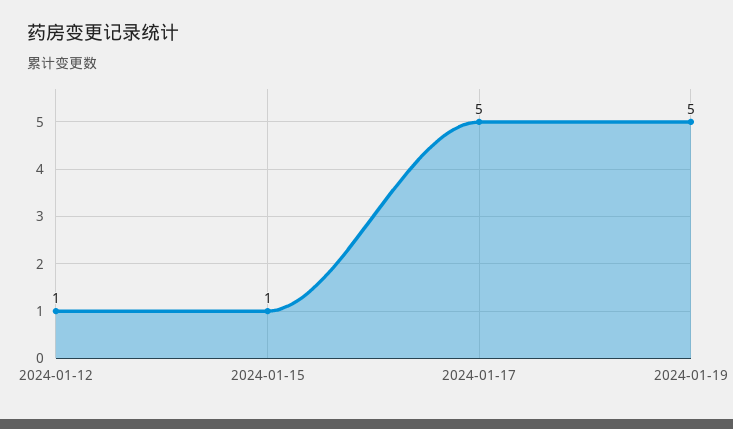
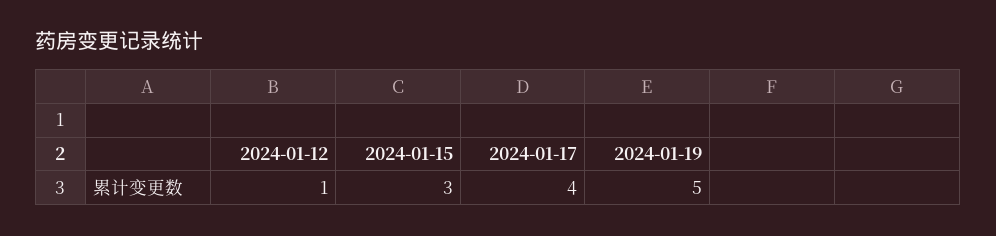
2024-01-15: 1 -> 3
2024-01-17: 5 -> 4

